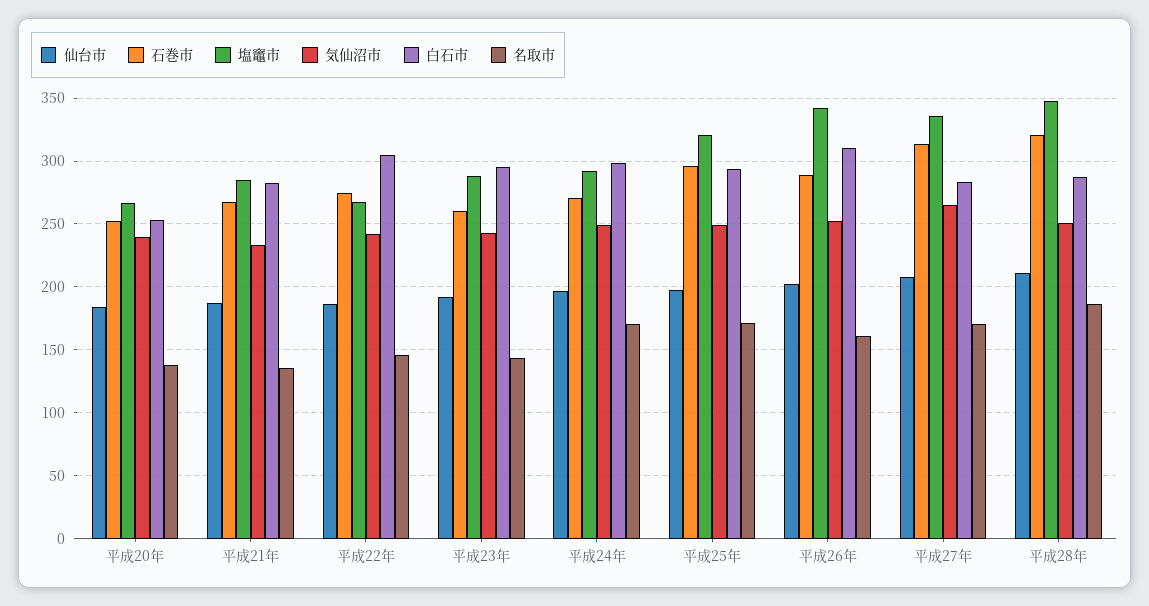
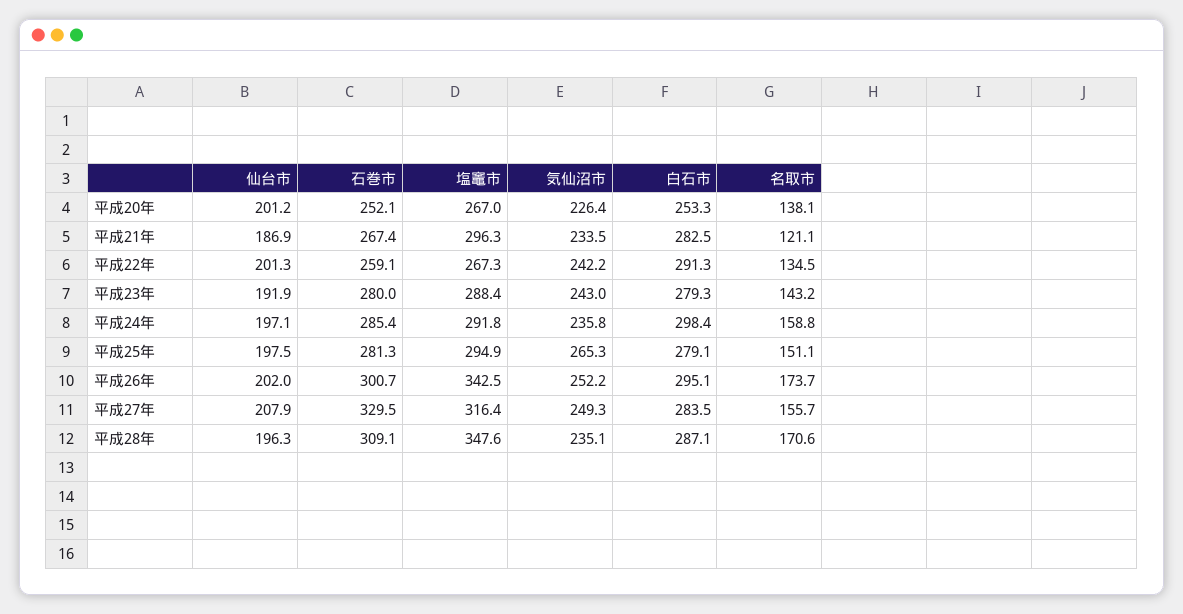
仙台市, 平成20年: 185 -> 201.2
気仙沼市, 平成20年: 240 -> 226.4
塩竈市, 平成21年: 285 -> 296.3
名取市, 平成21年: 135 -> 121.1
仙台市, 平成22年: 185 -> 201.3
石巻市, 平成22年: 275 -> 259.1
白石市, 平成22年: 305 -> 291.3
名取市, 平成22年: 145 -> 134.5
石巻市, 平成23年: 260 -> 280
白石市, 平成23年: 295 -> 279.3
石巻市, 平成24年: 270 -> 285.4
気仙沼市, 平成24年: 250 -> 235.8
名取市, 平成24年: 170 -> 158.8
石巻市, 平成25年: 295 -> 281.3
塩竈市, 平成25年: 320 -> 294.9
気仙沼市, 平成25年: 250 -> 265.3
白石市, 平成25年: 295 -> 279.1
名取市, 平成25年: 170 -> 151.1
石巻市, 平成26年: 290 -> 300.7
白石市, 平成26年: 310 -> 295.1
名取市, 平成26年: 160 -> 173.7
石巻市, 平成27年: 315 -> 329.5
塩竈市, 平成27年: 335 -> 316.4
気仙沼市, 平成27年: 265 -> 249.3
名取市, 平成27年: 170 -> 155.7
仙台市, 平成28年: 210 -> 196.3
石巻市, 平成28年: 320 -> 309.1
気仙沼市, 平成28年: 250 -> 235.1
名取市, 平成28年: 185 -> 170.6

